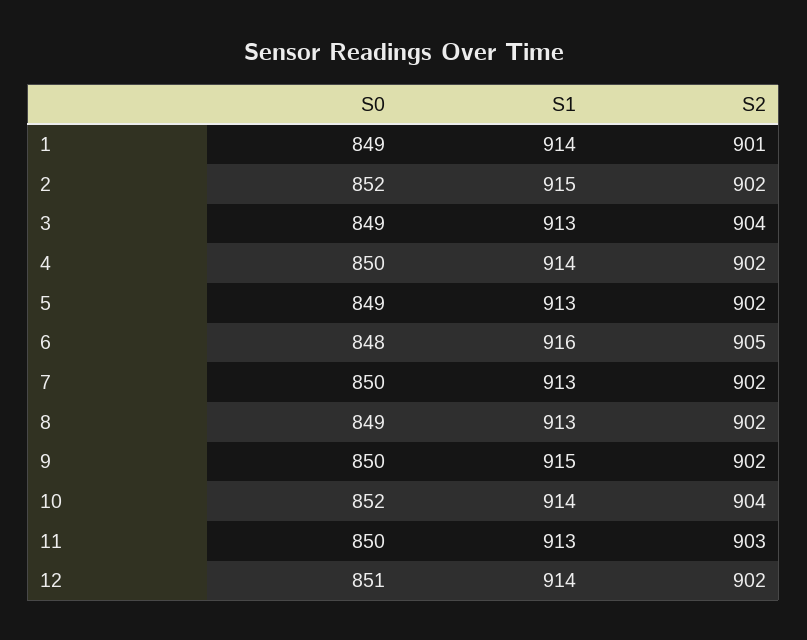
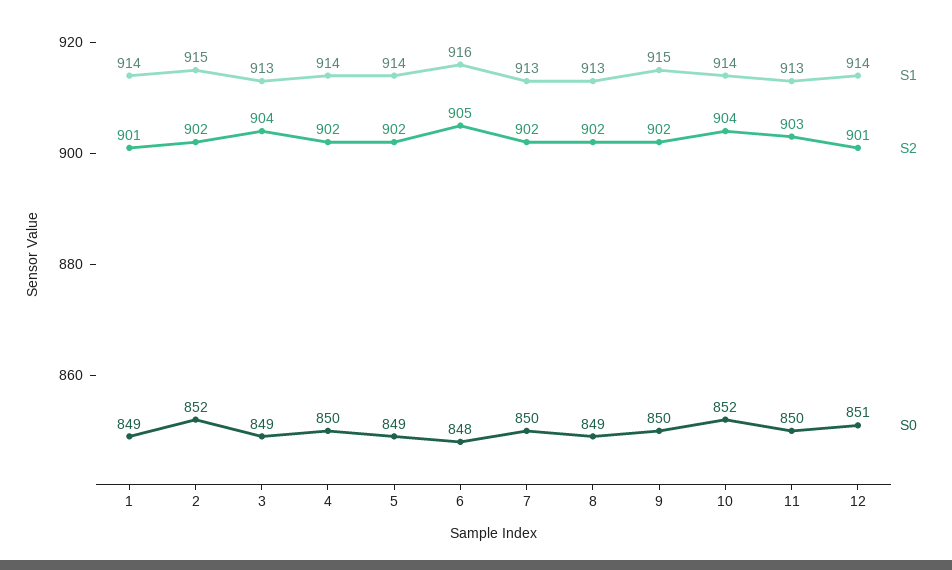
S1, 5: 913 -> 914
S2, 12: 902 -> 901

